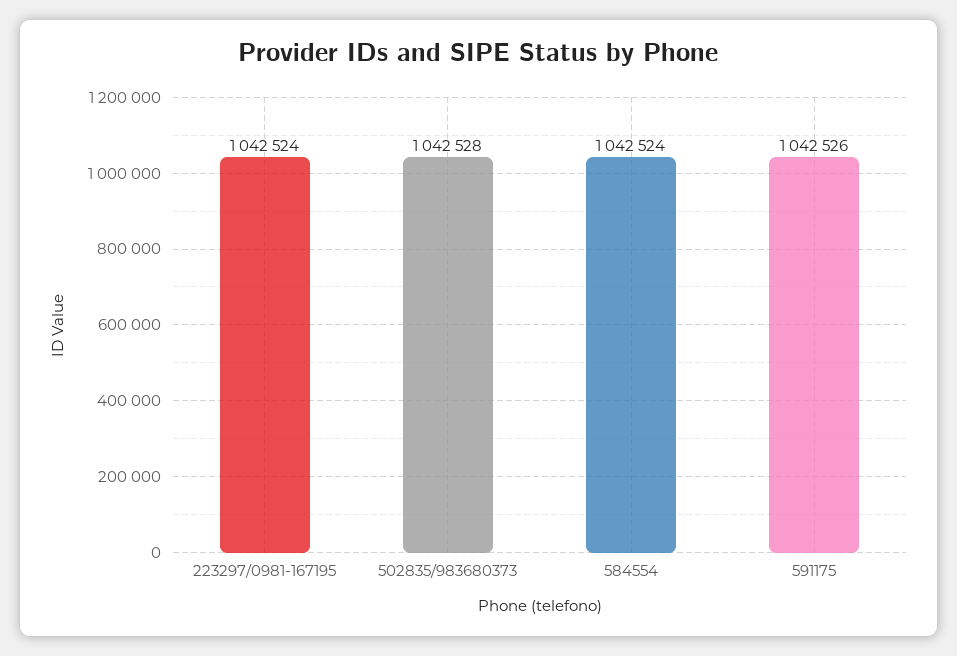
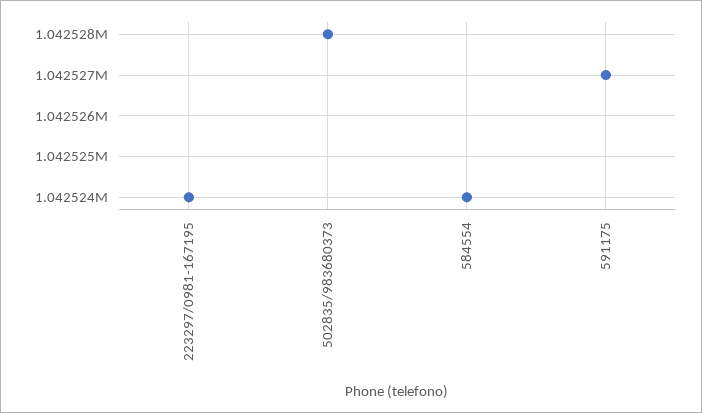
591175: 1042526 -> 1042527

